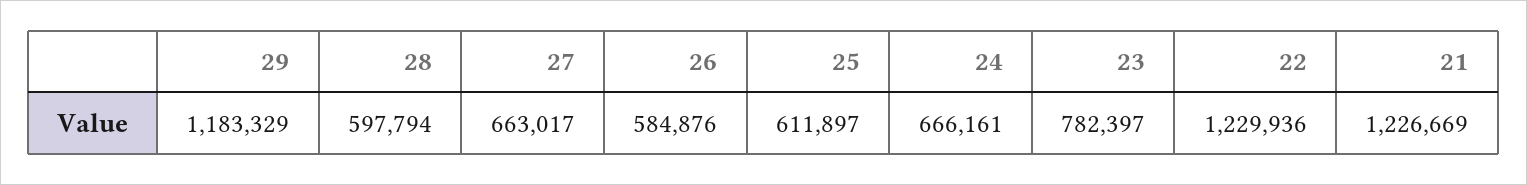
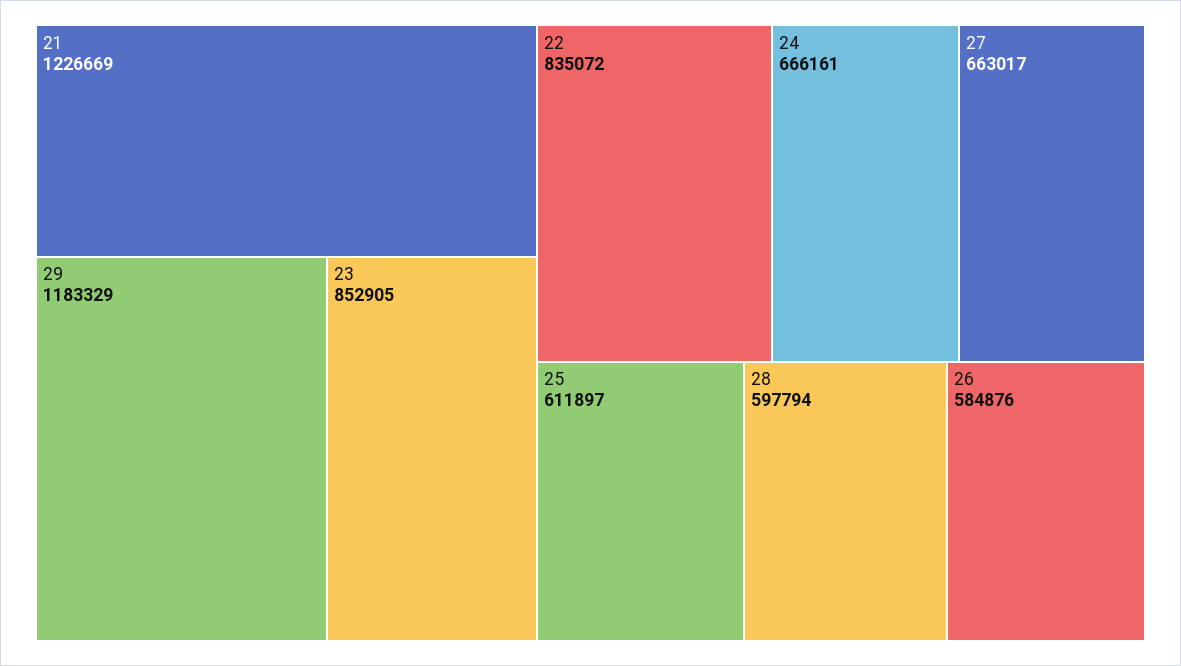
23: 782397 -> 852905
22: 1229936 -> 835072

